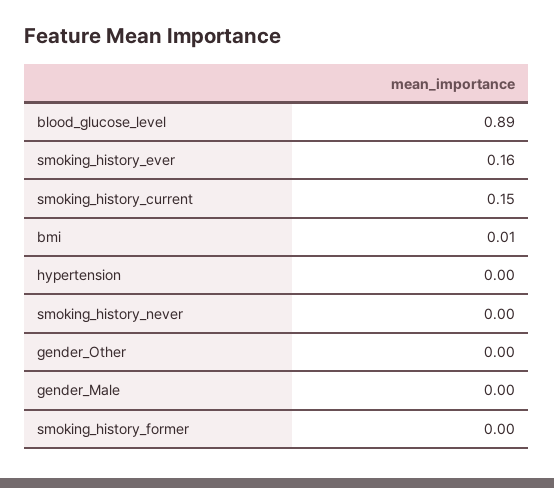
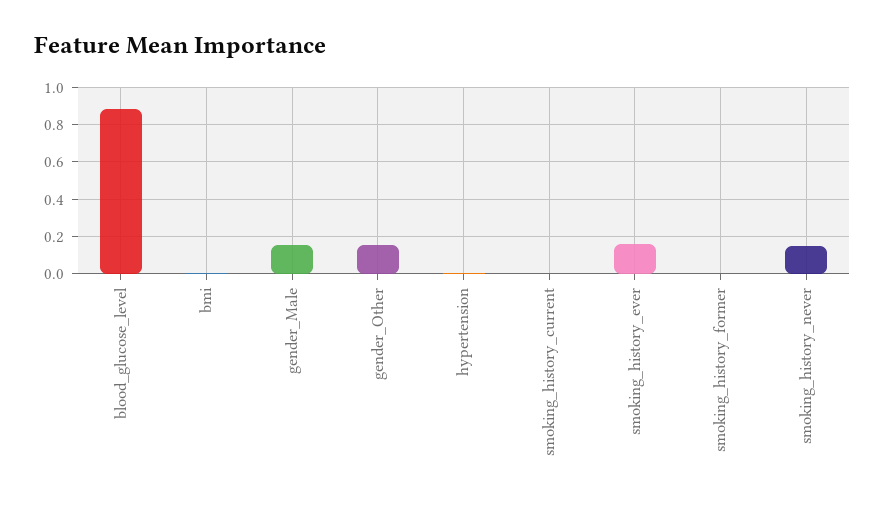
smoking_history_current: 0.15 -> 0
smoking_history_never: 0 -> 0.15
gender_Other: 0 -> 0.15
gender_Male: 0 -> 0.15

